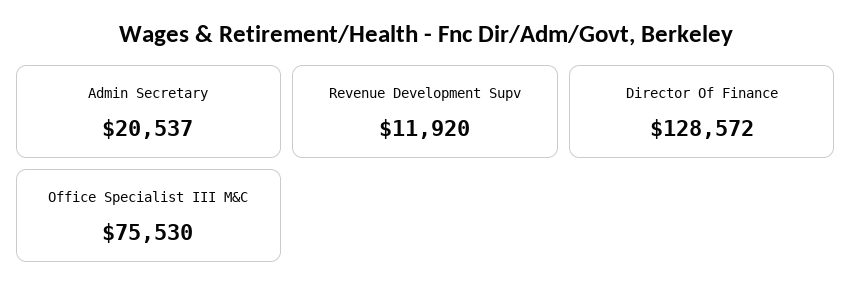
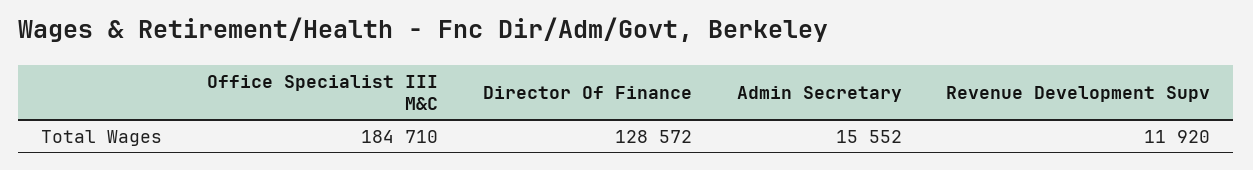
Admin Secretary: 20537 -> 15552
Office Specialist III M&C: 75530 -> 184710

